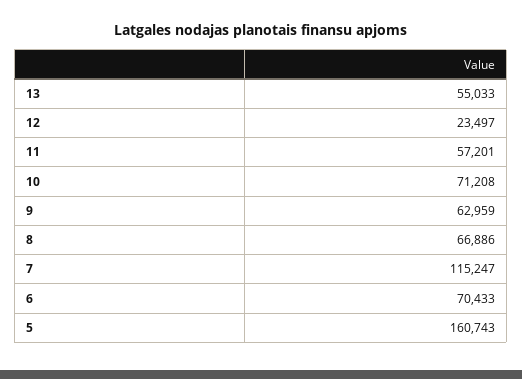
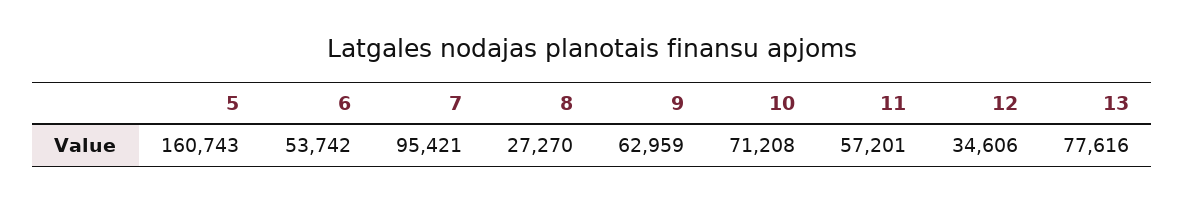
13: 55033 -> 77616
12: 23497 -> 34606
8: 66886 -> 27270
7: 115247 -> 95421
6: 70433 -> 53742

